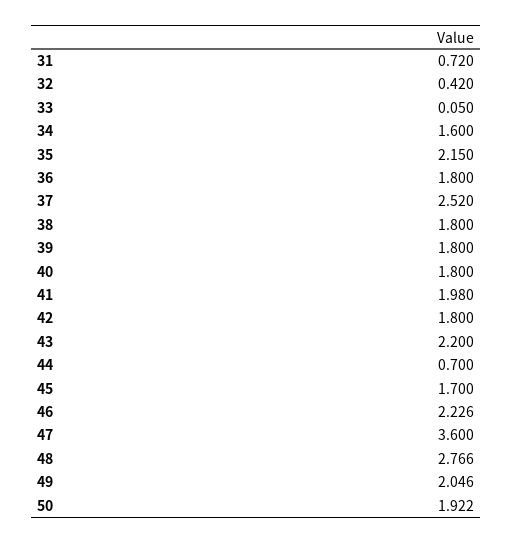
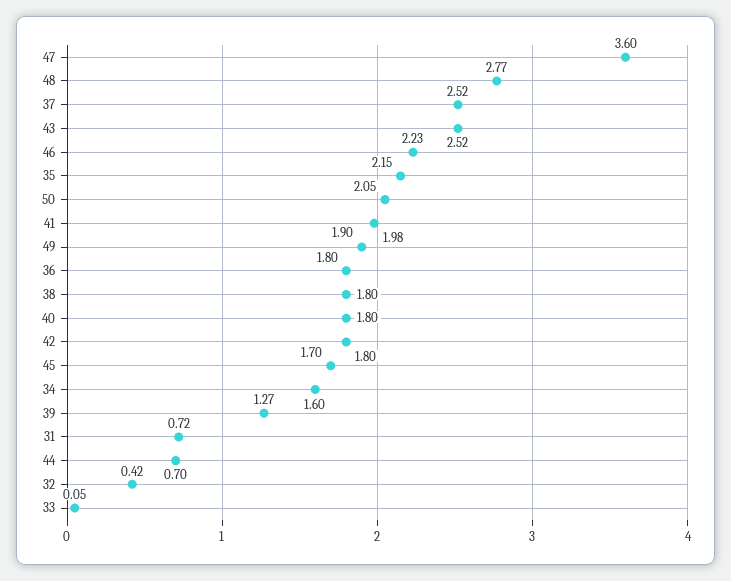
39: 1.8 -> 1.27
43: 2.2 -> 2.52
49: 2.046 -> 1.9
50: 1.922 -> 2.05

